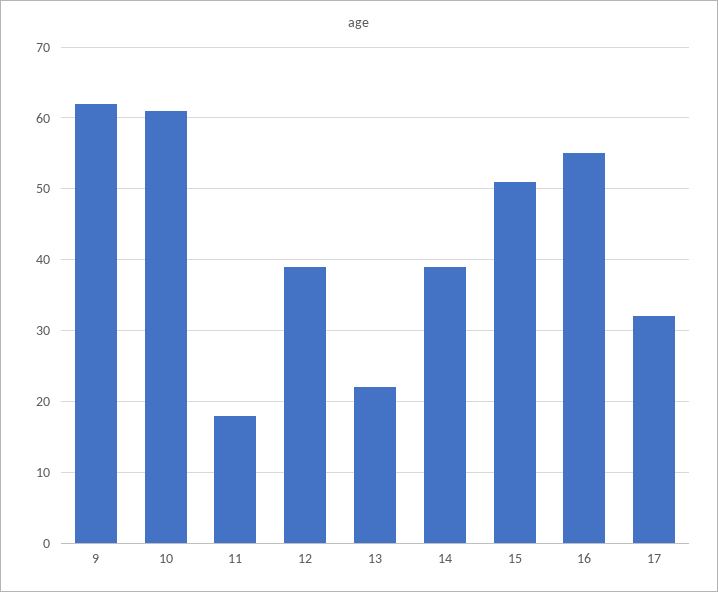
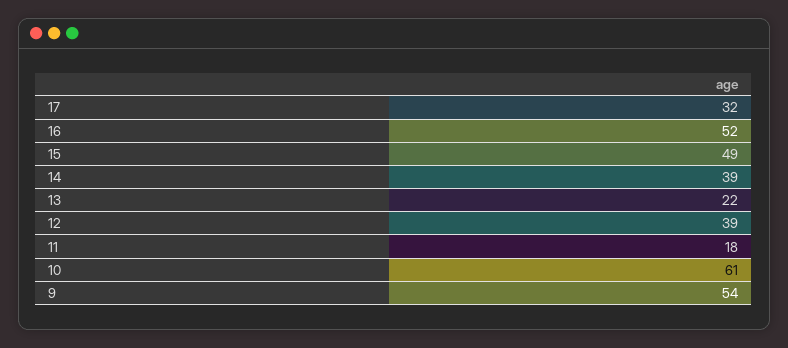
9: 62 -> 54
15: 51 -> 49
16: 55 -> 52

